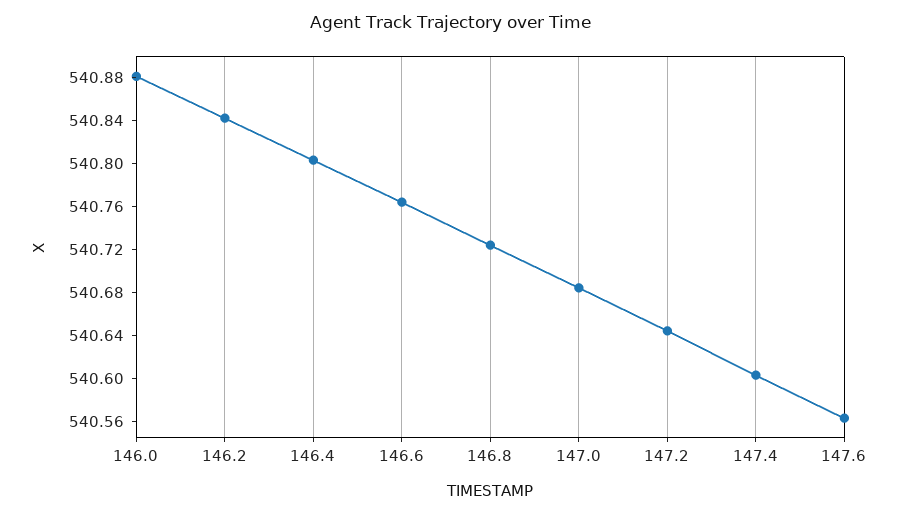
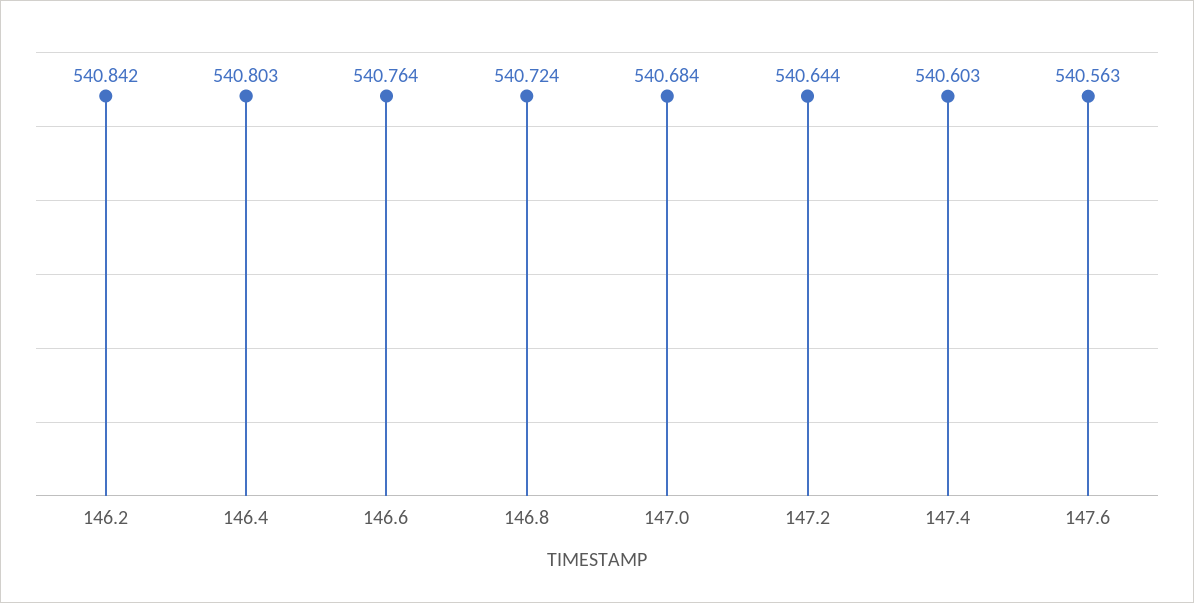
146.0: 540.88 -> none

